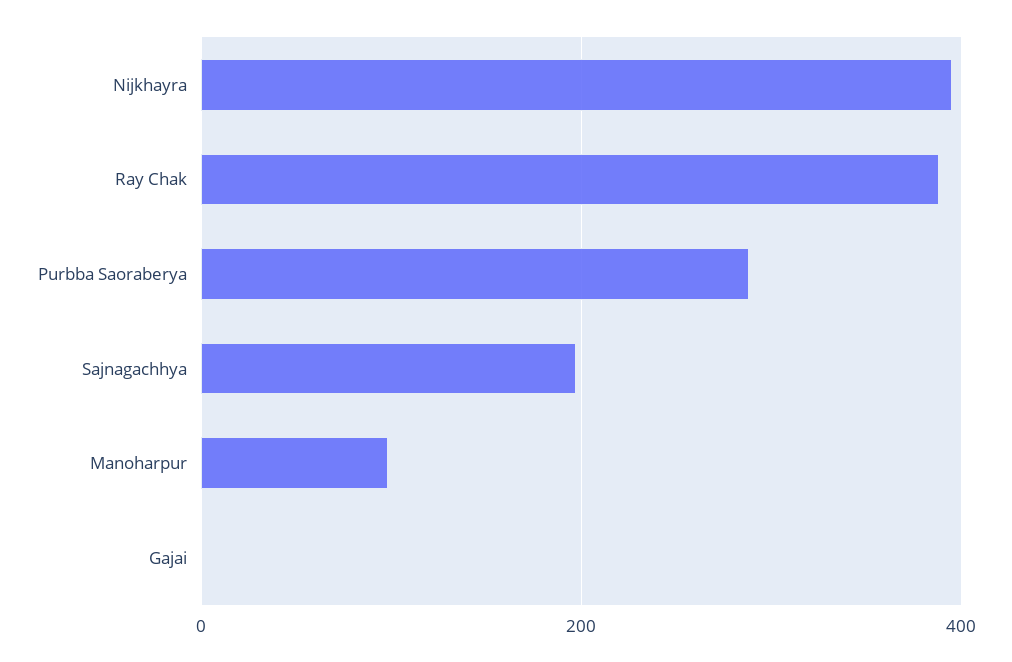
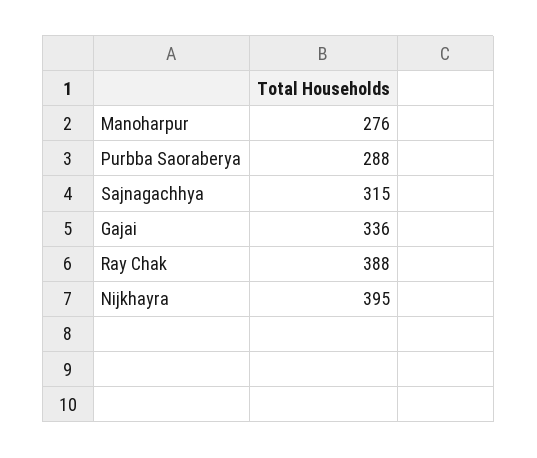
Sajnagachhya: 200 -> 315
Manoharpur: 100 -> 276
Gajai: 0 -> 336

